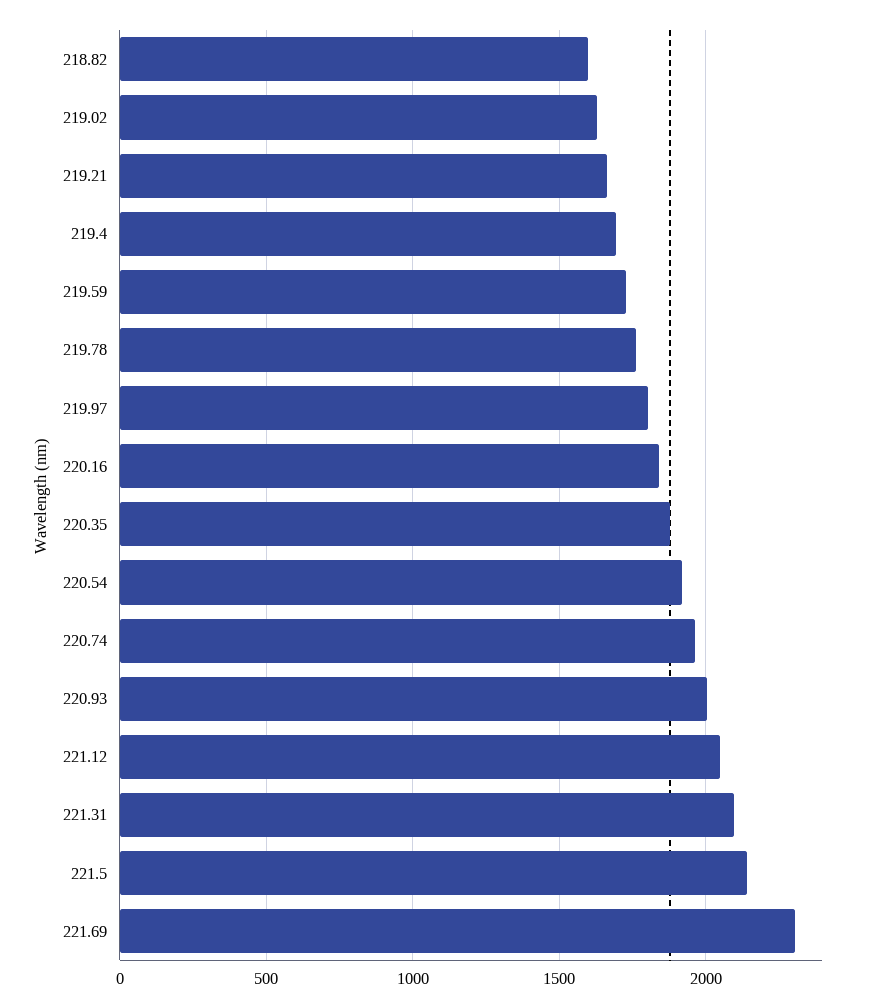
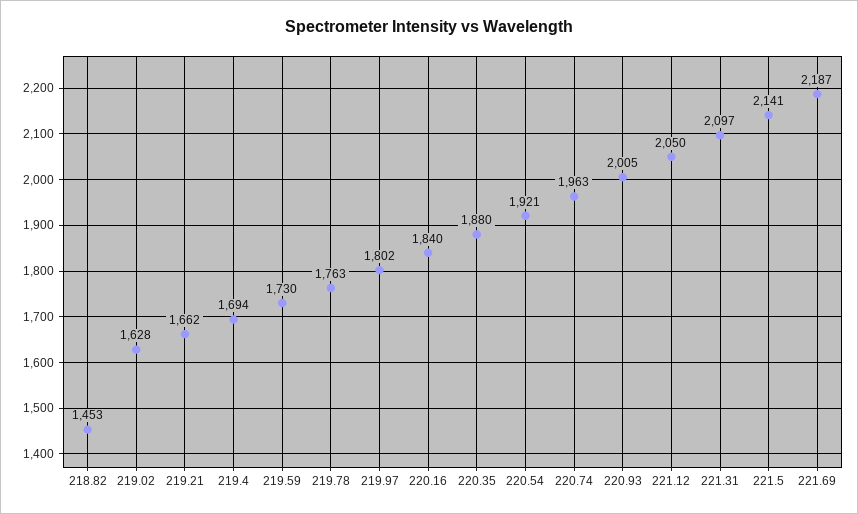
218.82: 1600 -> 1453
221.69: 2300 -> 2187

